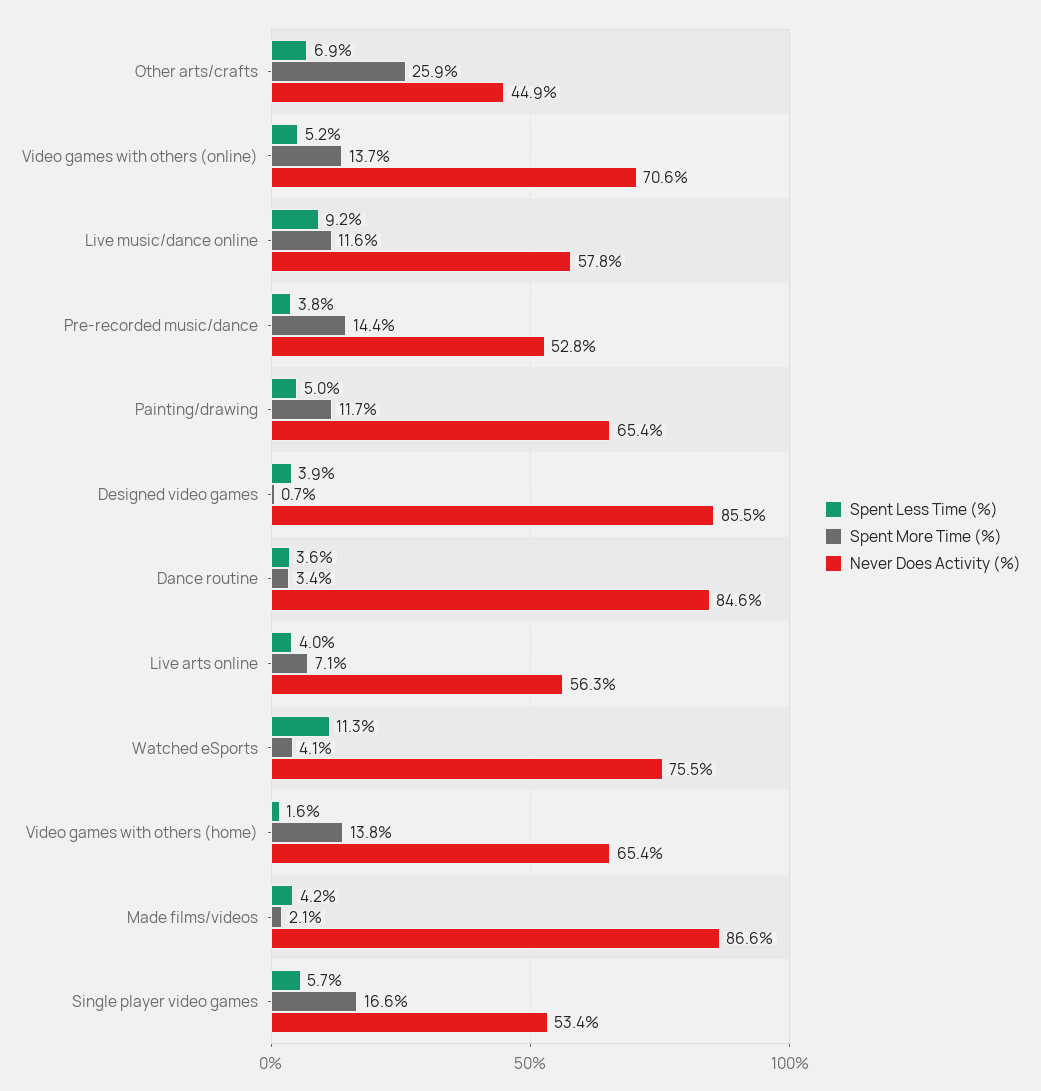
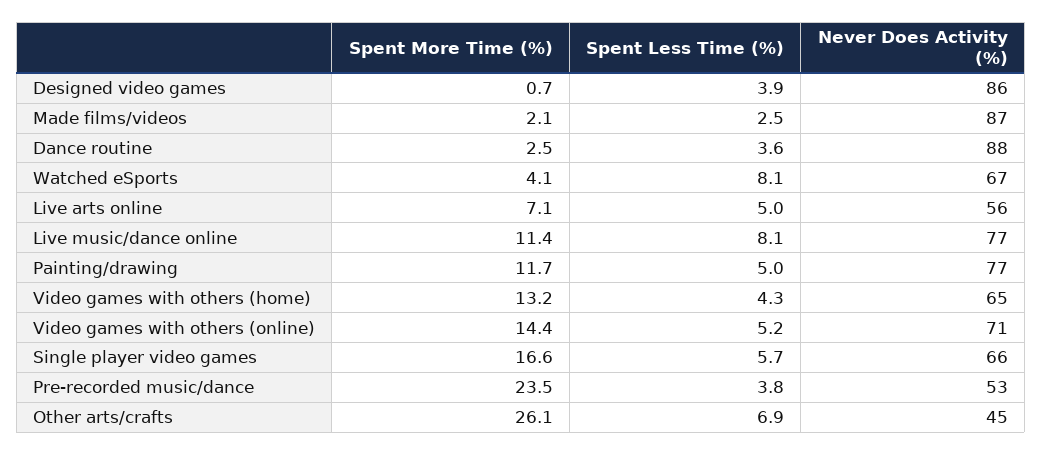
Spent More Time (%), Other arts/crafts: 25.9 -> 26.1
Spent More Time (%), Video games with others (online): 13.7 -> 14.4
Spent Less Time (%), Live music/dance online: 9.2 -> 8.1
Spent More Time (%), Live music/dance online: 11.6 -> 11.4
Never Does Activity (%), Live music/dance online: 57.8 -> 77
Spent More Time (%), Pre-recorded music/dance: 14.4 -> 23.5
Never Does Activity (%), Painting/drawing: 65.4 -> 77
Spent More Time (%), Dance routine: 3.4 -> 2.5
Never Does Activity (%), Dance routine: 84.6 -> 88
Spent Less Time (%), Live arts online: 4 -> 5
Spent Less Time (%), Watched eSports: 11.3 -> 8.1
Never Does Activity (%), Watched eSports: 75.5 -> 67
Spent Less Time (%), Video games with others (home): 1.6 -> 4.3
Spent More Time (%), Video games with others (home): 13.8 -> 13.2
Spent Less Time (%), Made films/videos: 4.2 -> 2.5
Never Does Activity (%), Single player video games: 53.4 -> 66

